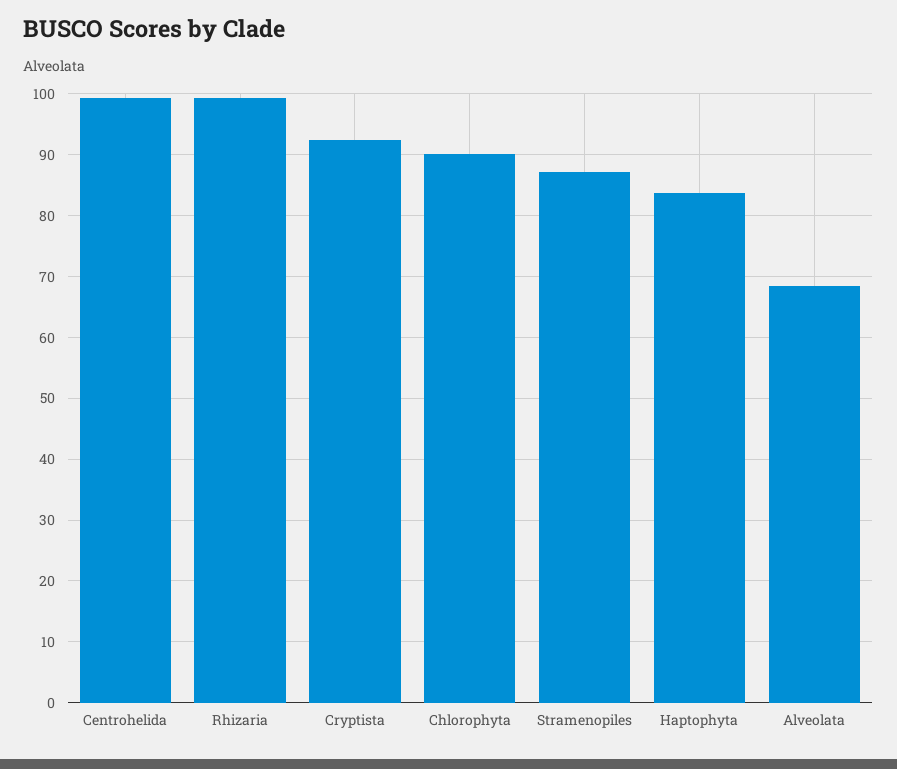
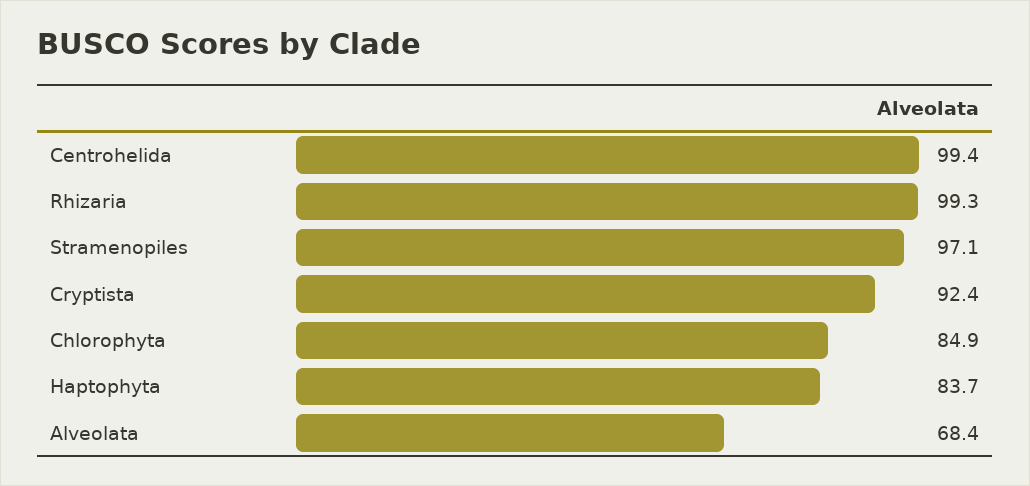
Chlorophyta: 90 -> 84.9
Stramenopiles: 87 -> 97.1

